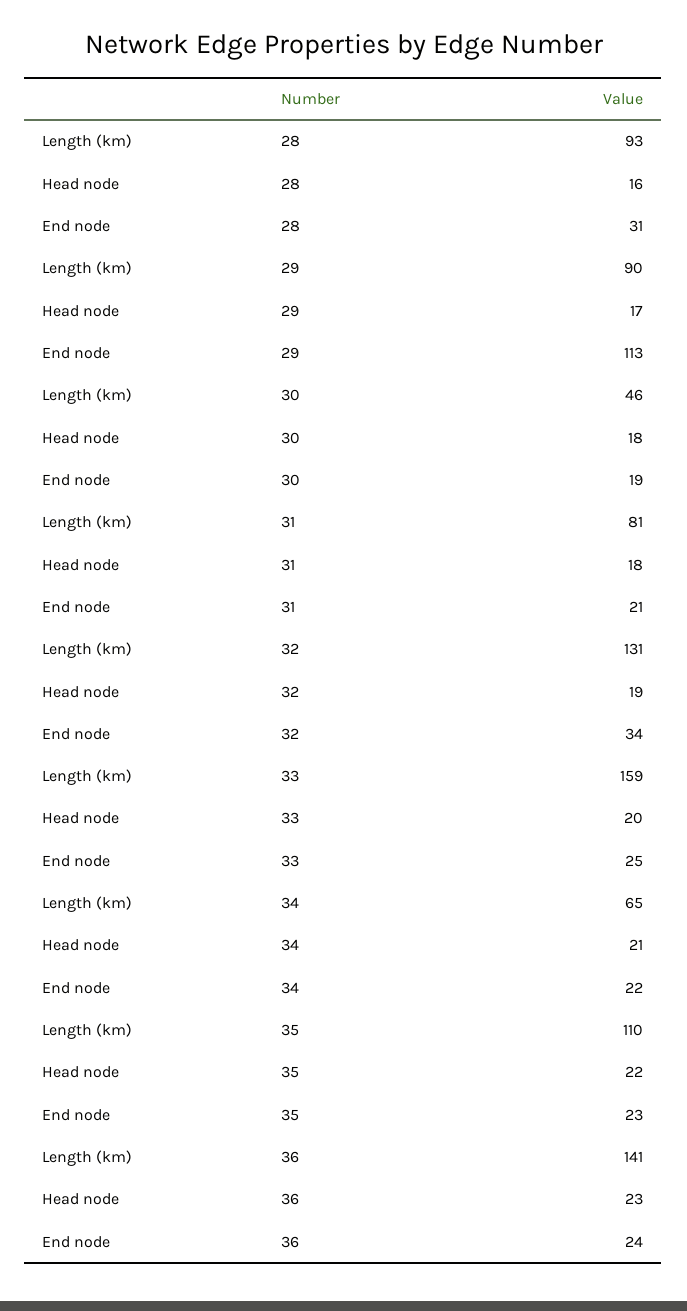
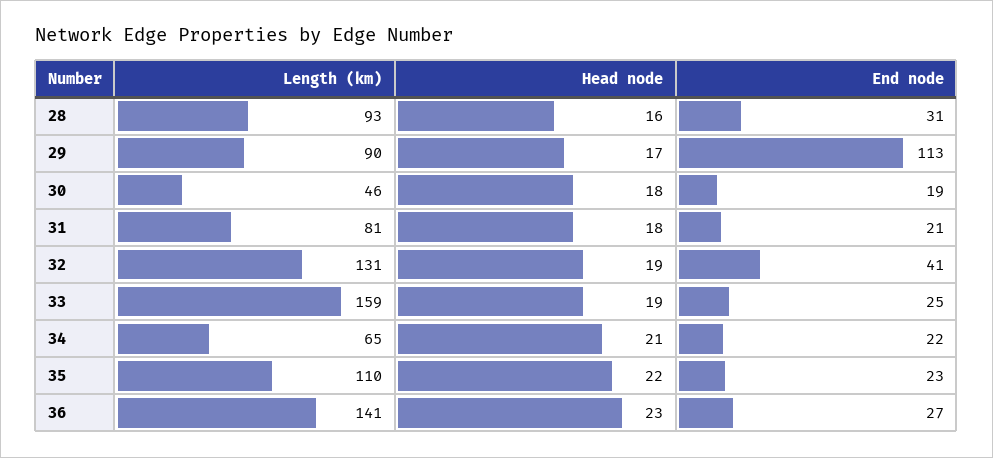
End node, 32: 34 -> 41
Head node, 33: 20 -> 19
End node, 36: 24 -> 27

